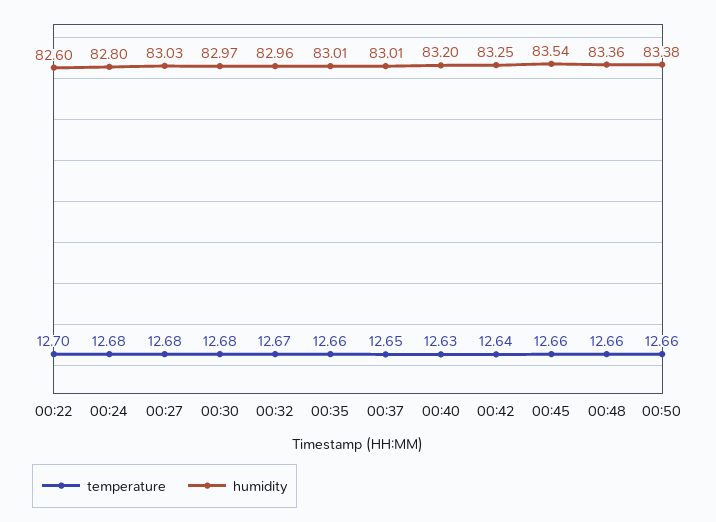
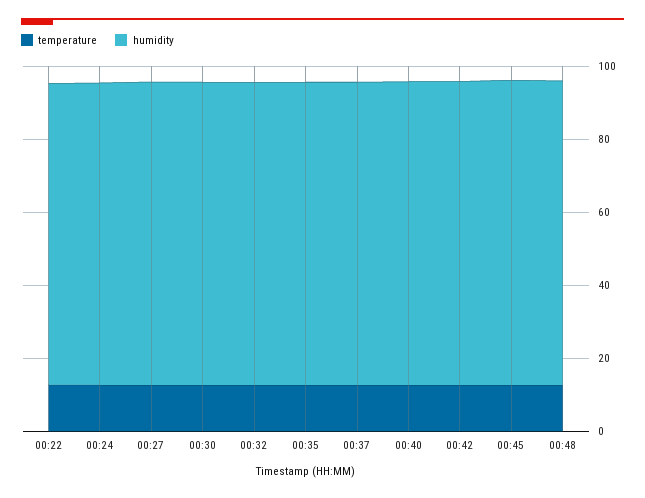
temperature, 00:50: 12.66 -> none
humidity, 00:50: 83.38 -> none

